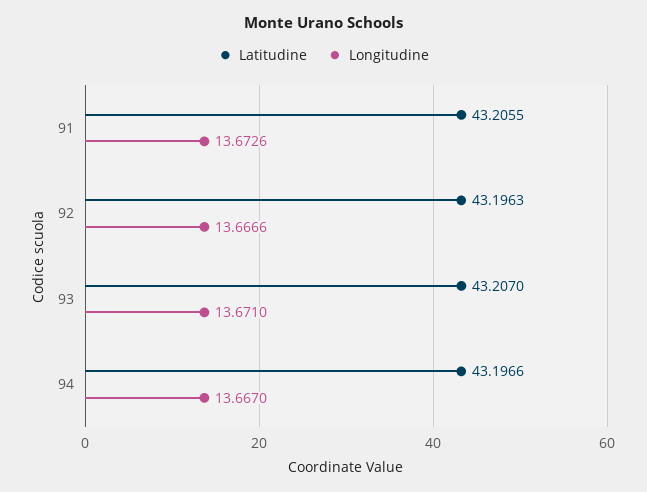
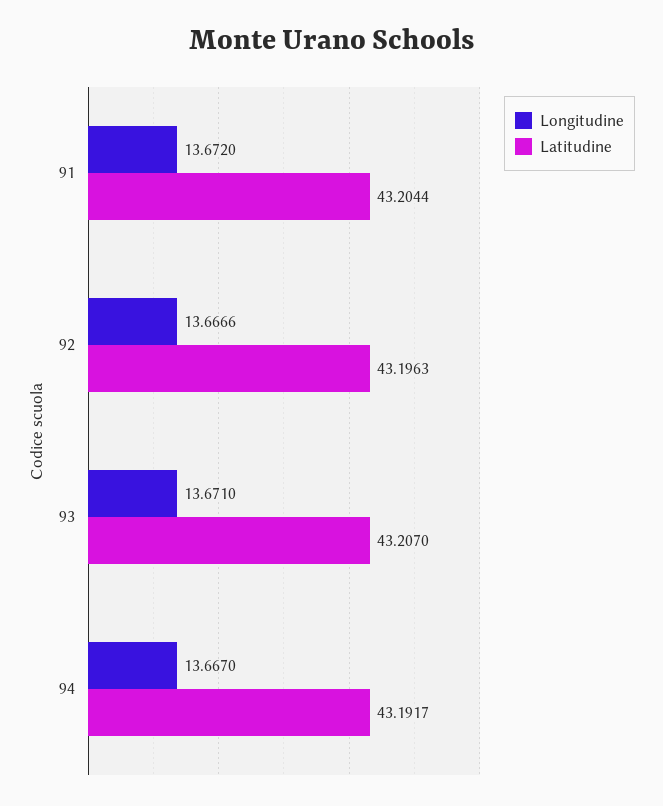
Latitudine, 91: 43.2055 -> 43.2044
Longitudine, 91: 13.6726 -> 13.672
Latitudine, 94: 43.1966 -> 43.1917

